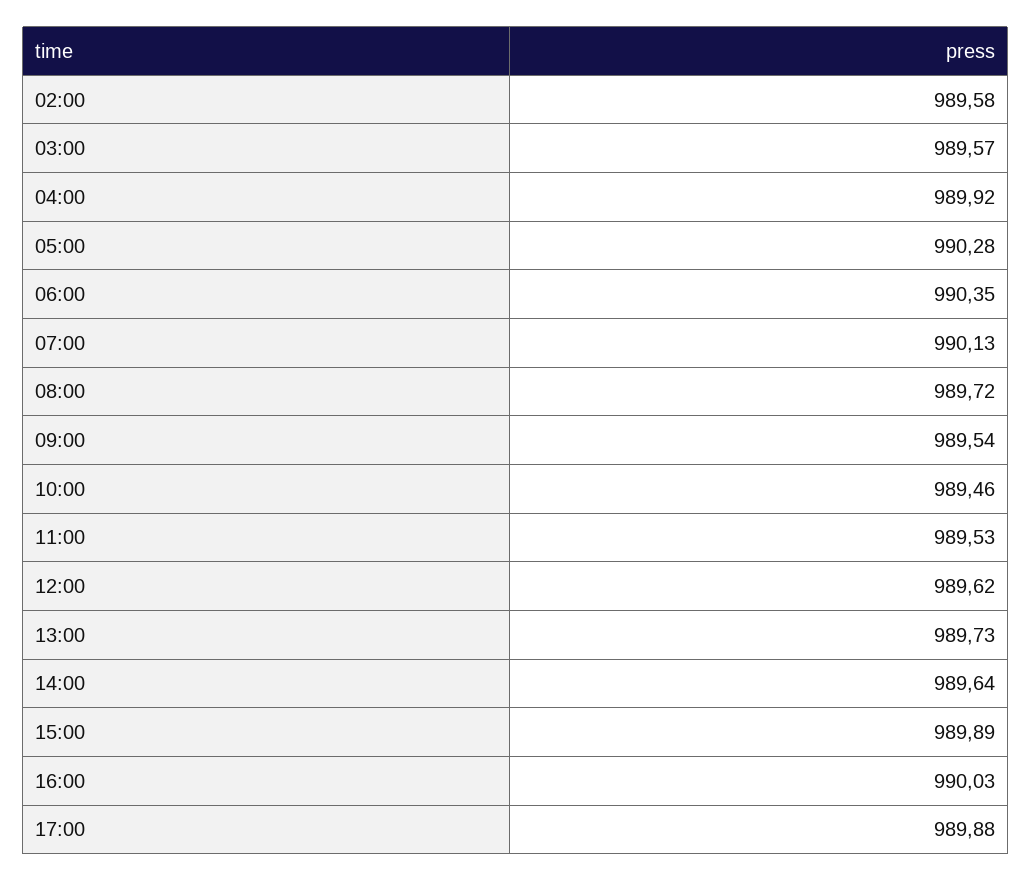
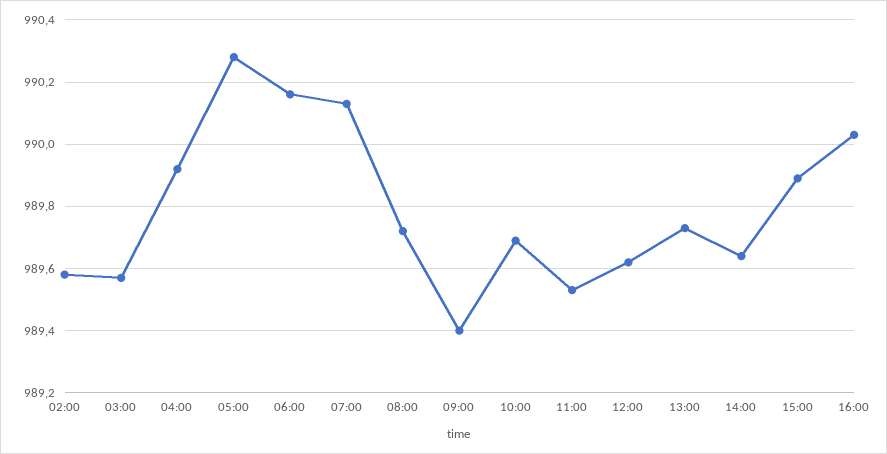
06:00: 990.35 -> 990.15
09:00: 989.54 -> 989.4
10:00: 989.46 -> 989.7
17:00: 989.88 -> none

